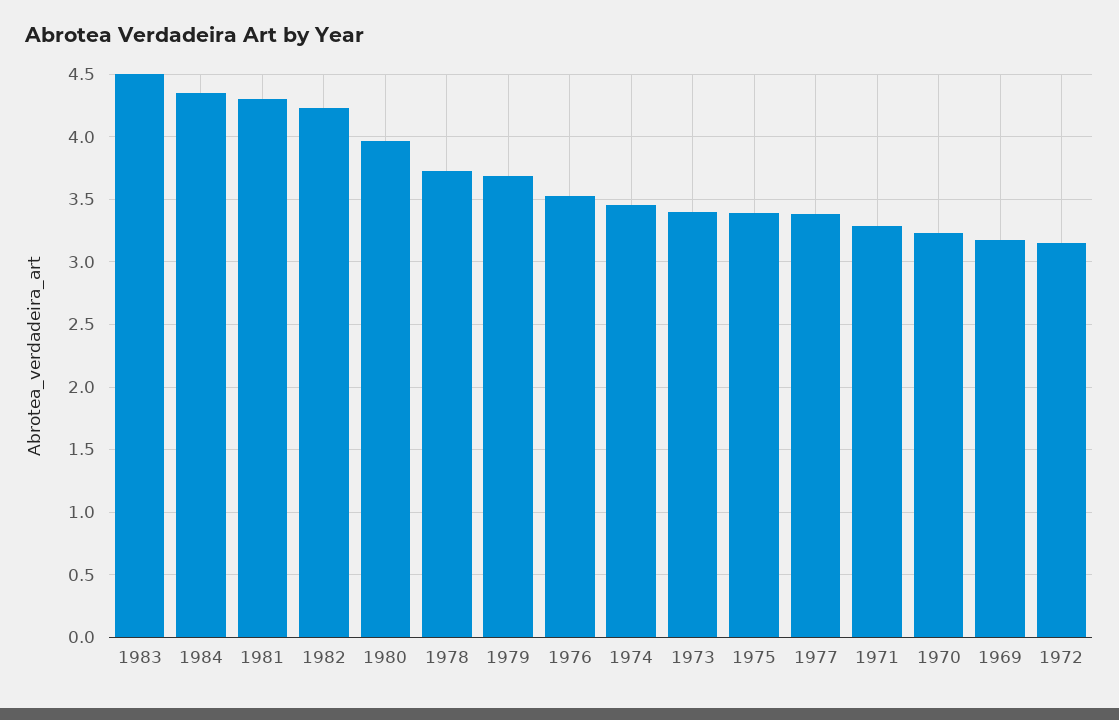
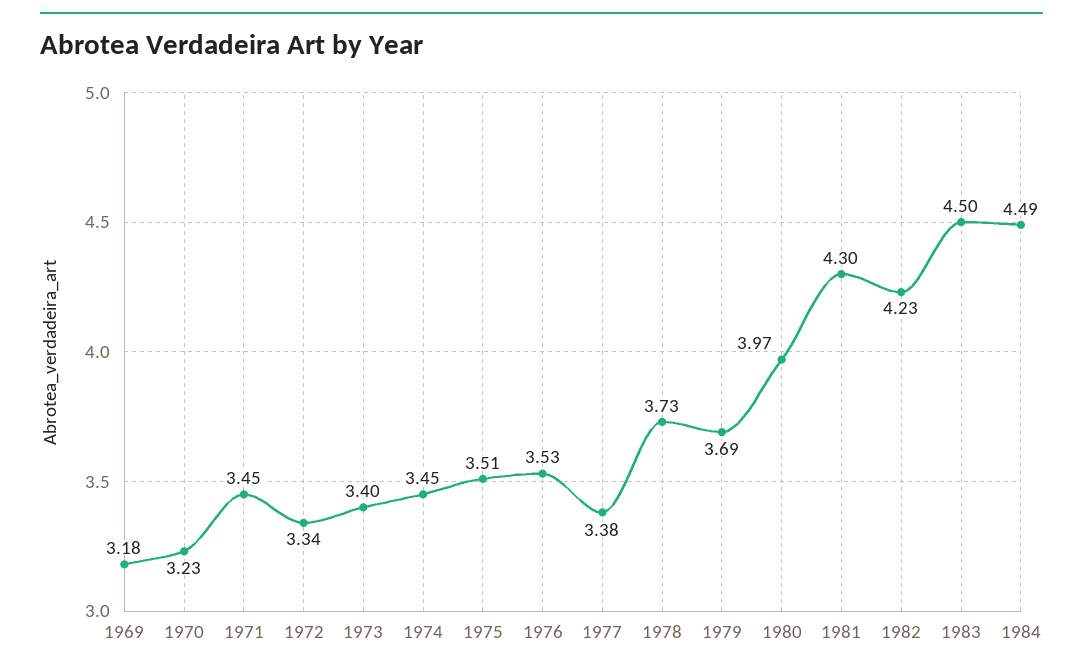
1984: 4.35 -> 4.49
1975: 3.4 -> 3.51
1971: 3.3 -> 3.45
1972: 3.15 -> 3.34

